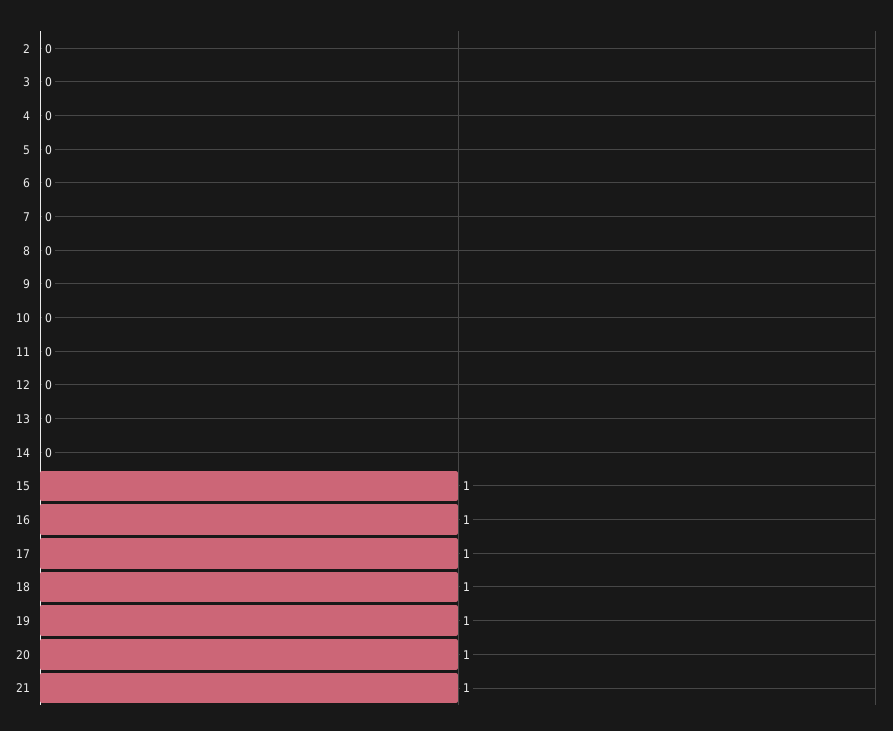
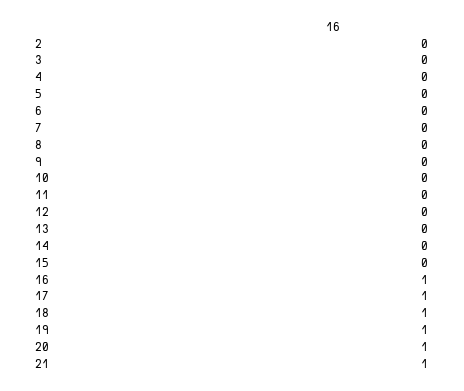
15: 1 -> 0

